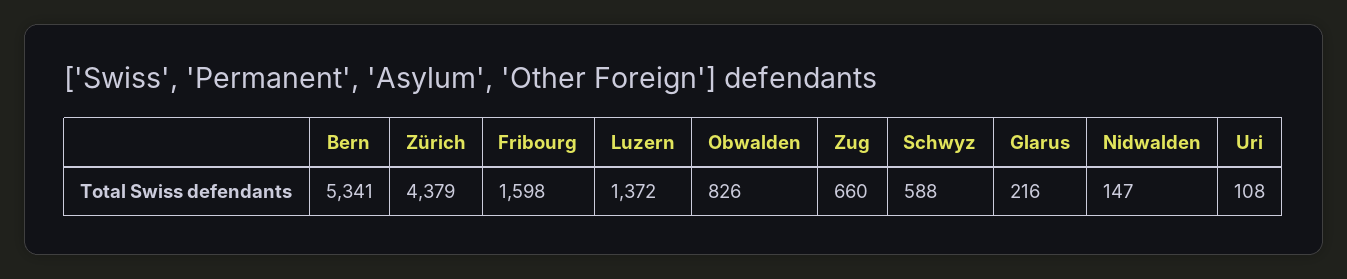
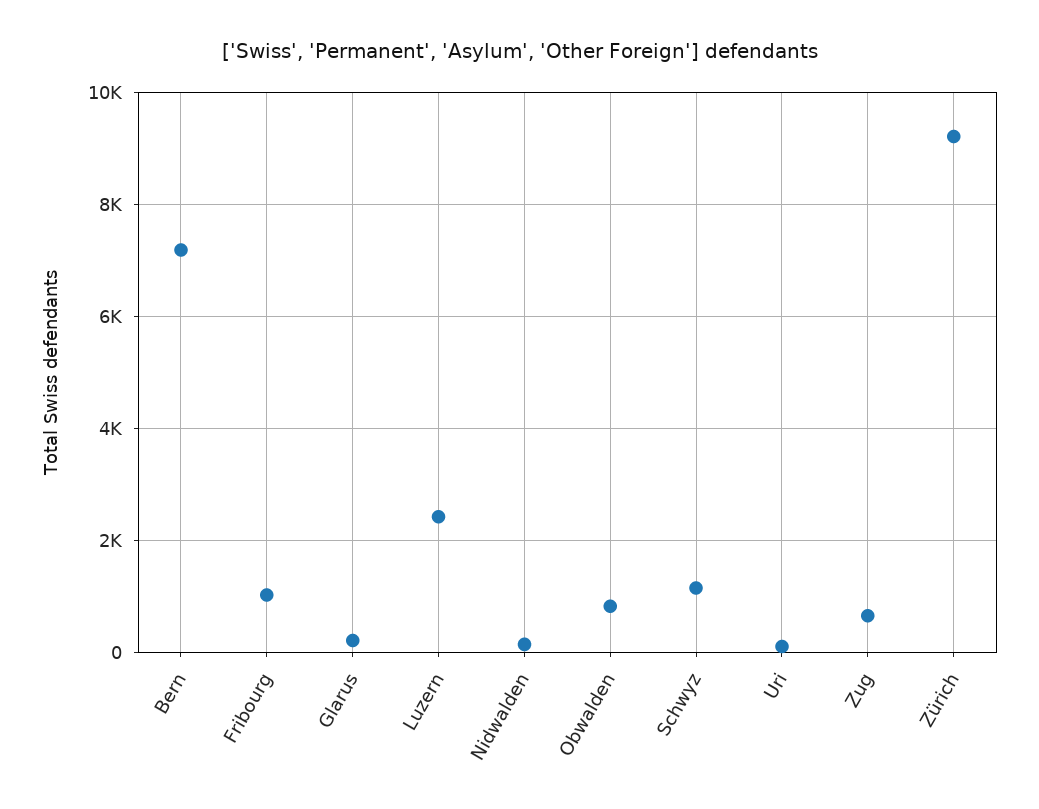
Bern: 5341 -> 7200
Zürich: 4379 -> 9200
Fribourg: 1598 -> 1000
Luzern: 1372 -> 2400
Schwyz: 588 -> 1200

